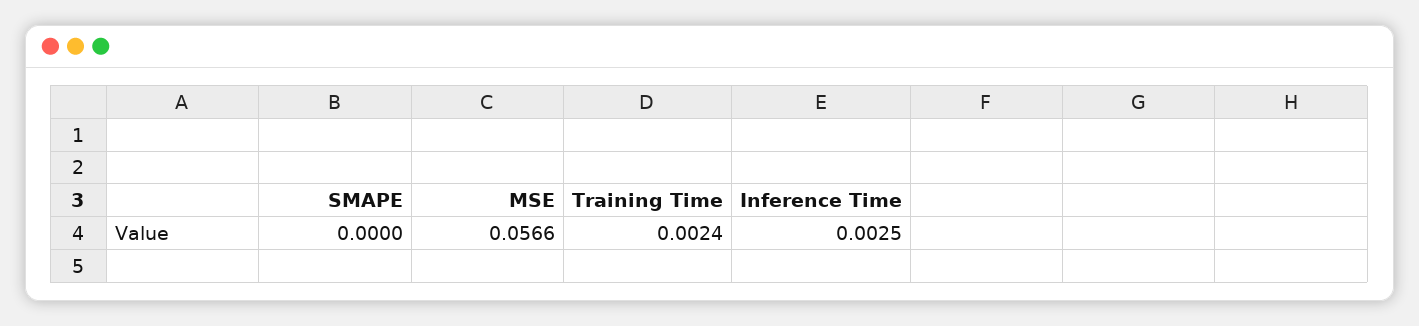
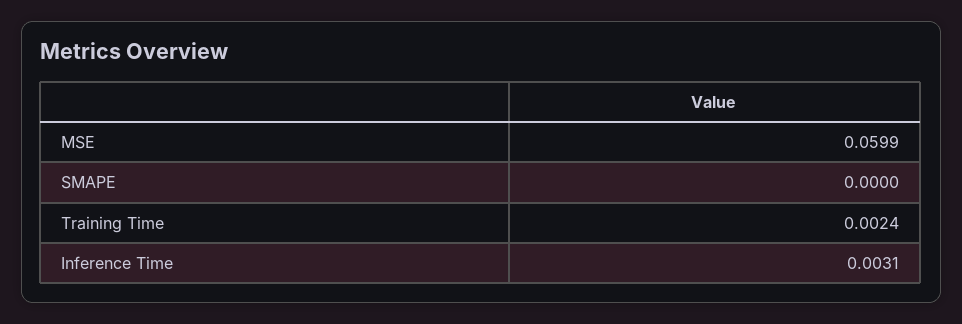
MSE: 0.0566 -> 0.0599
Inference Time: 0.0025 -> 0.0031

